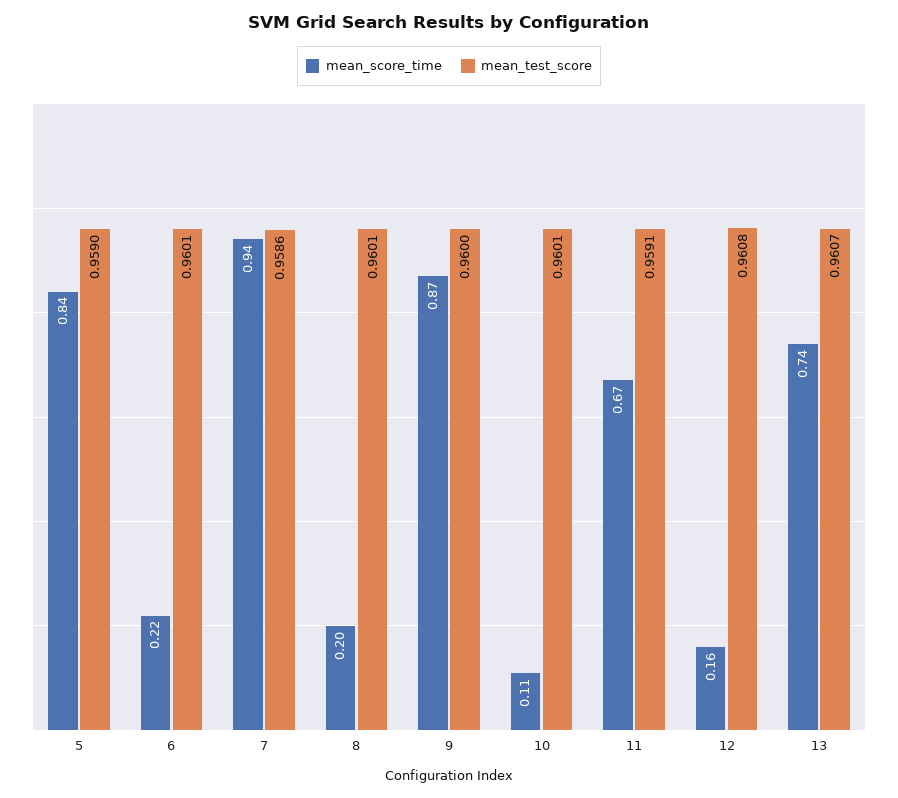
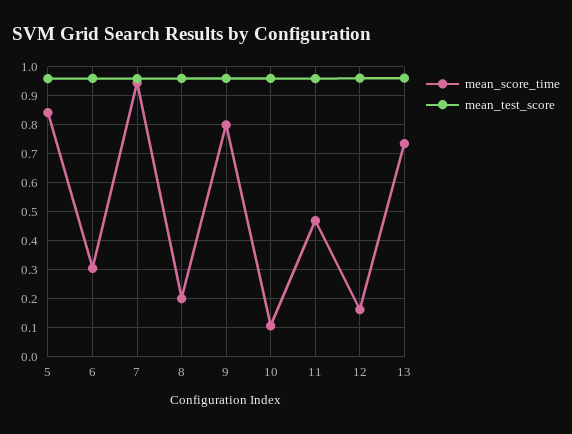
mean_score_time, 6: 0.22 -> 0.3
mean_score_time, 9: 0.87 -> 0.8
mean_score_time, 11: 0.67 -> 0.475

